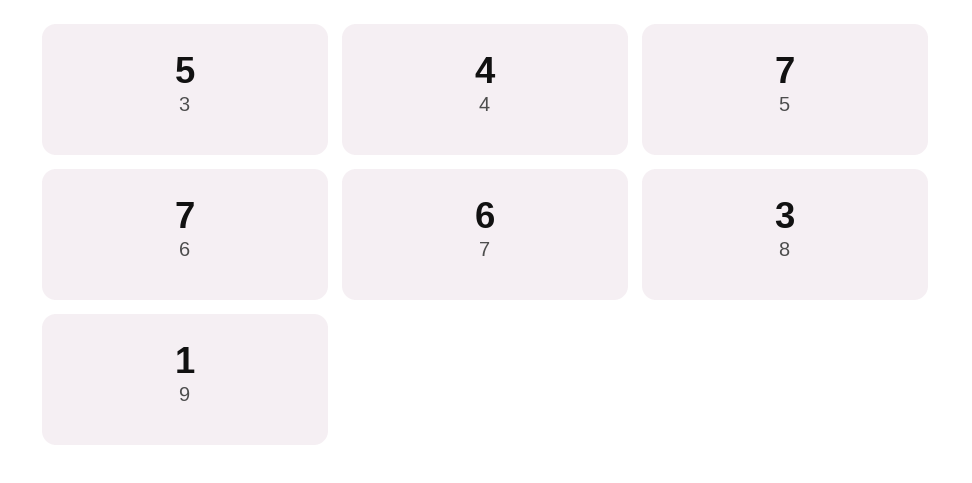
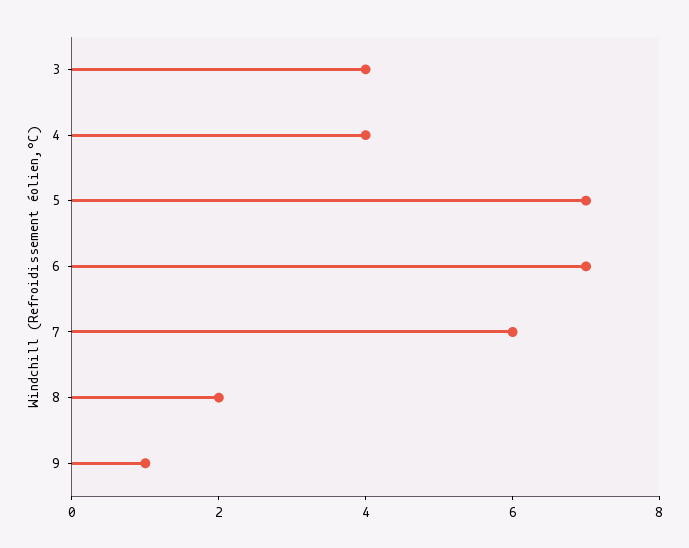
3: 5 -> 4
8: 3 -> 2

